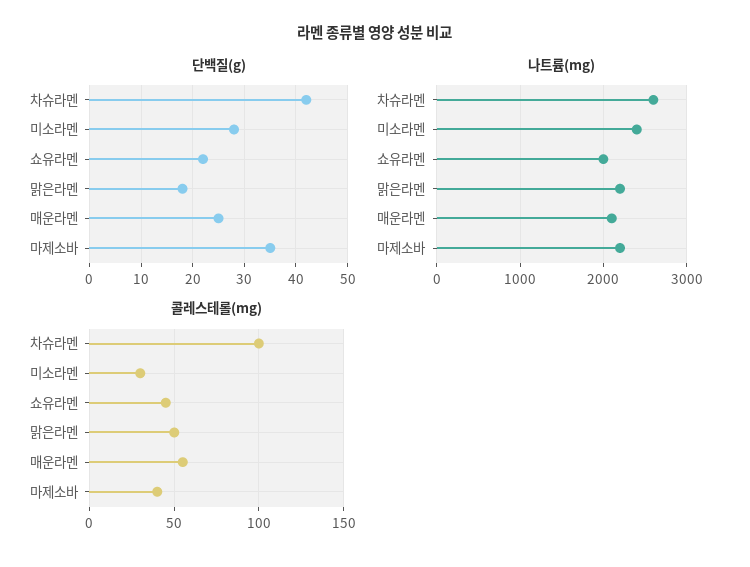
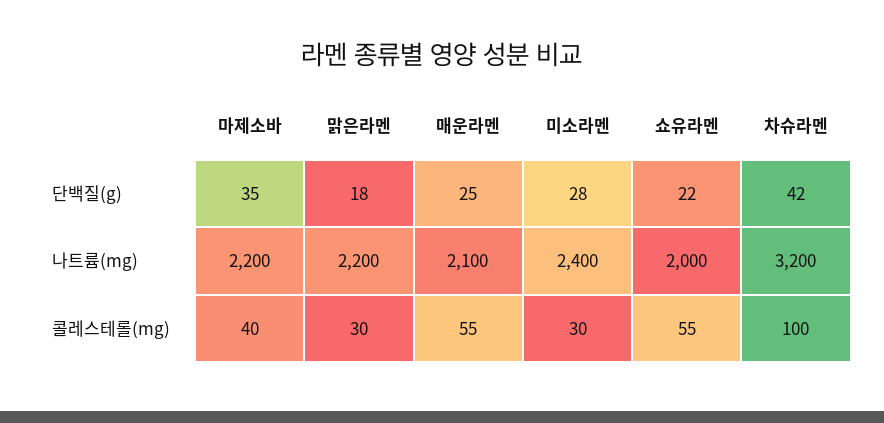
나트륨(mg), 차슈라멘: 2600 -> 3200
콜레스테롤(mg), 쇼유라멘: 45 -> 55
콜레스테롤(mg), 맑은라멘: 50 -> 30

